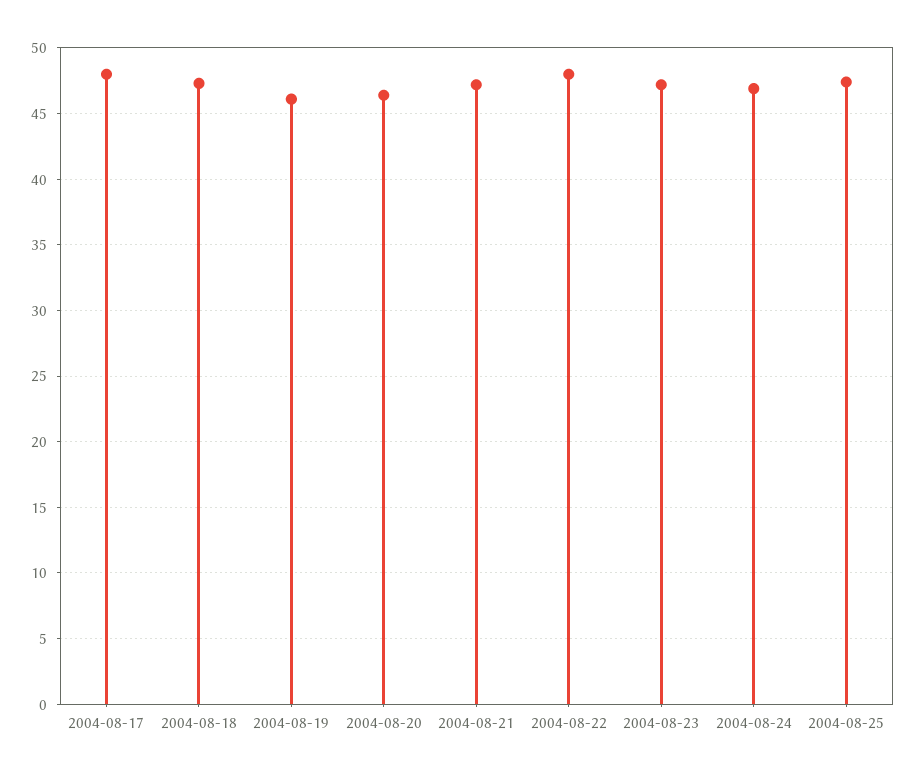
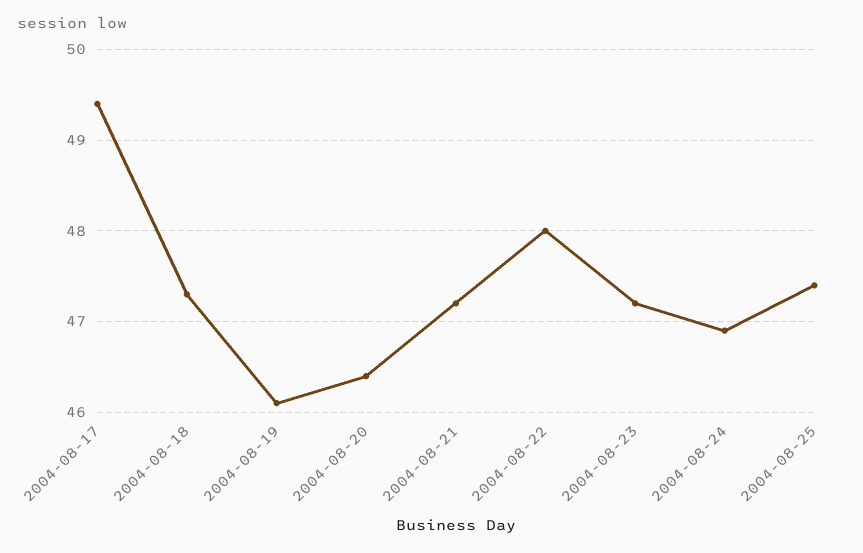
2004-08-17: 48 -> 49.4

